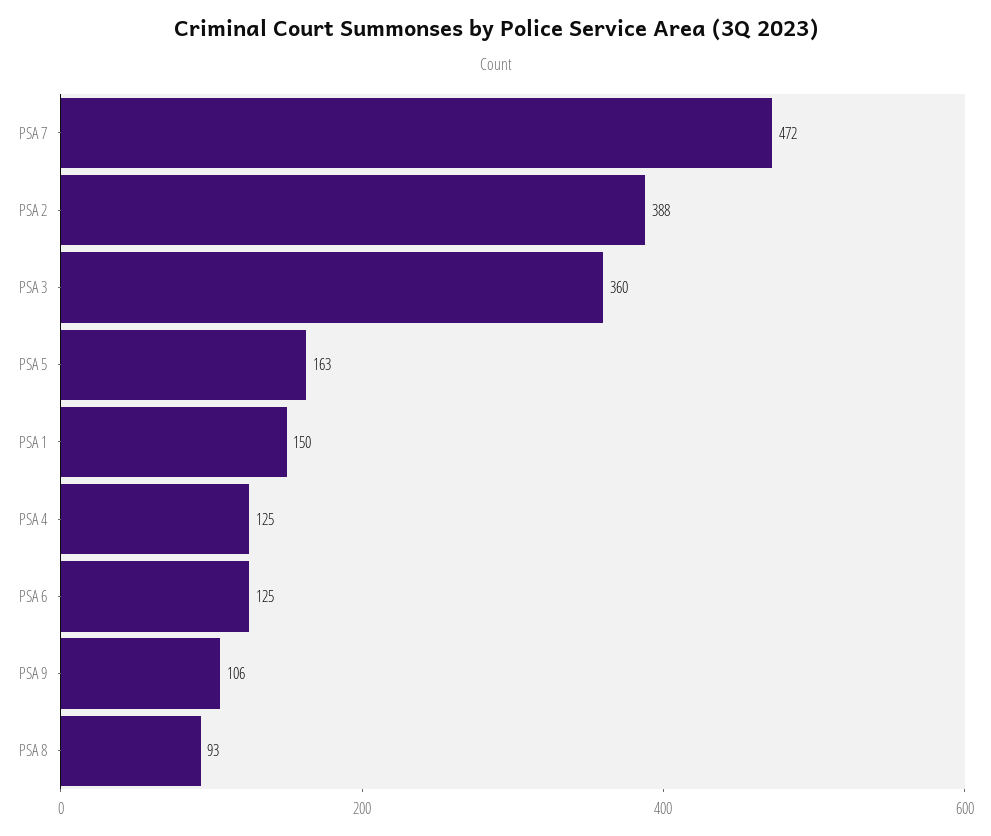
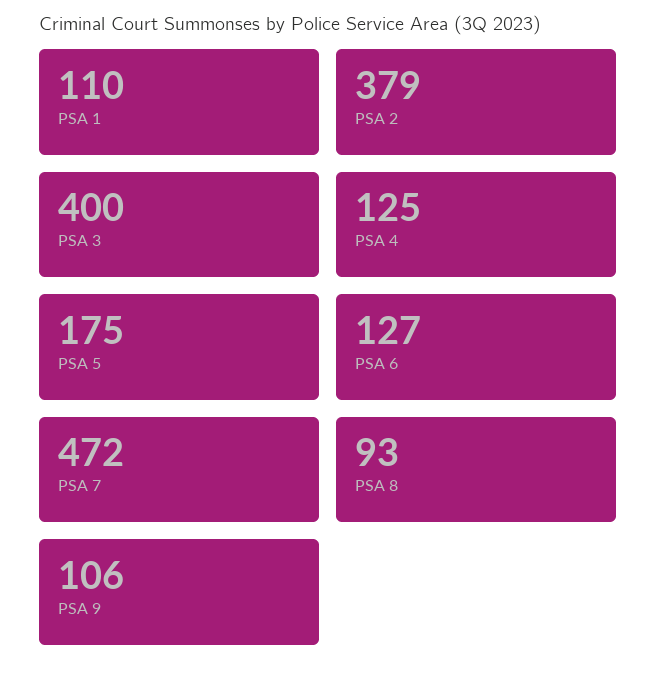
PSA 2: 388 -> 379
PSA 3: 360 -> 400
PSA 5: 163 -> 175
PSA 1: 150 -> 110
PSA 6: 125 -> 127

